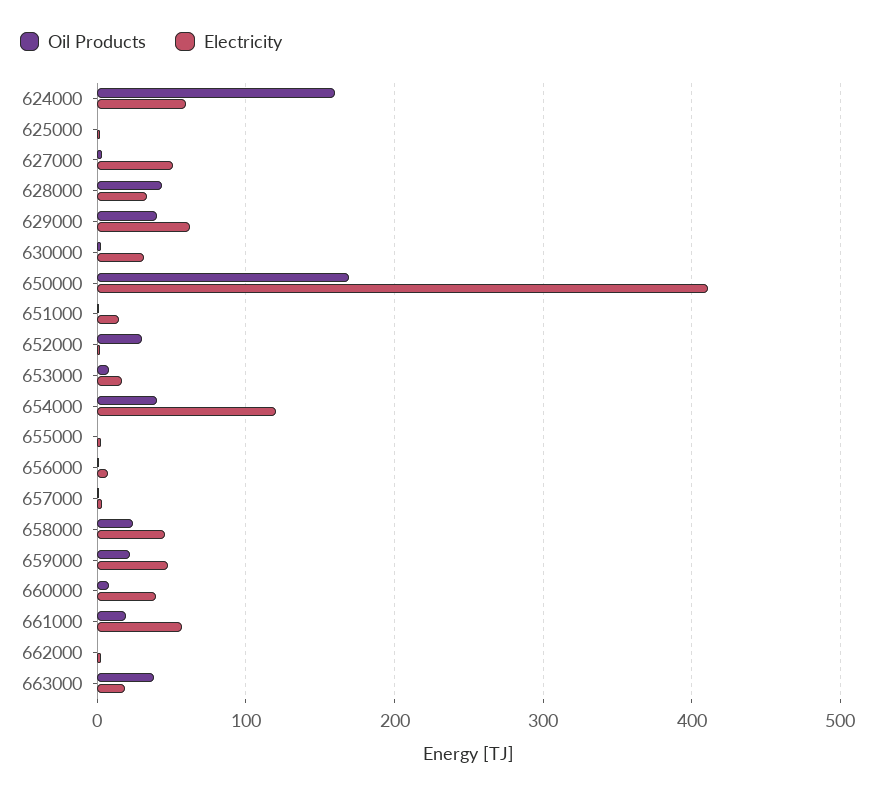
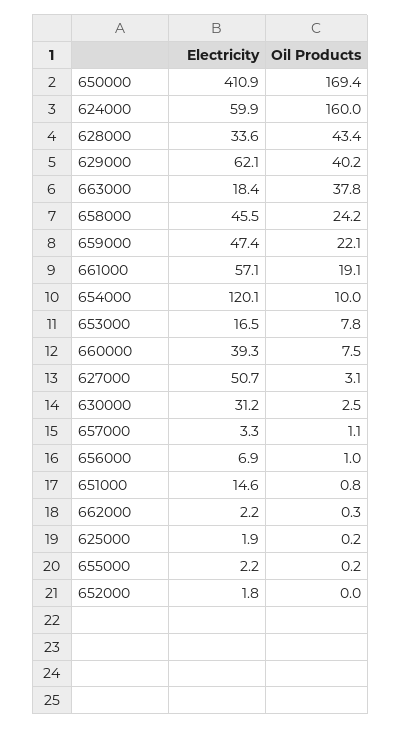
Oil Products, 652000: 30 -> 0
Oil Products, 654000: 40 -> 10

